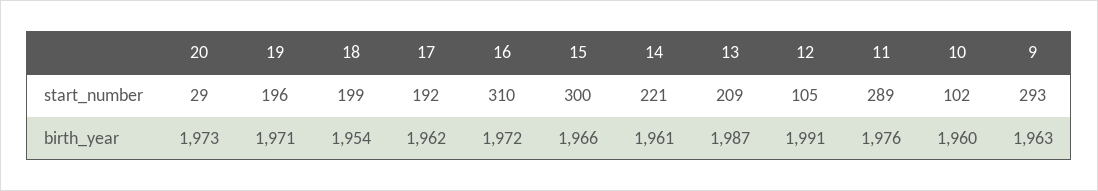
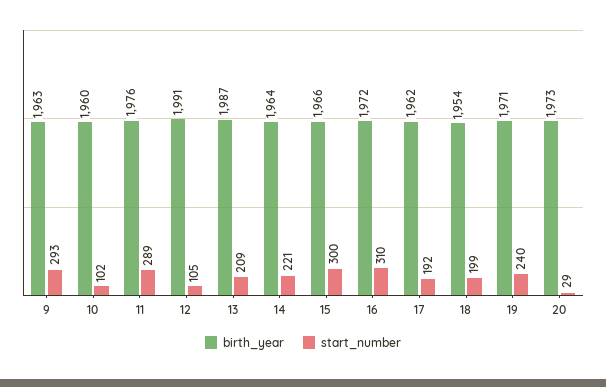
start_number, 19: 196 -> 240
birth_year, 14: 1961 -> 1964

